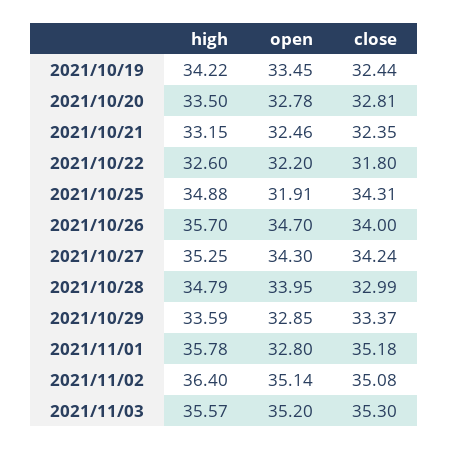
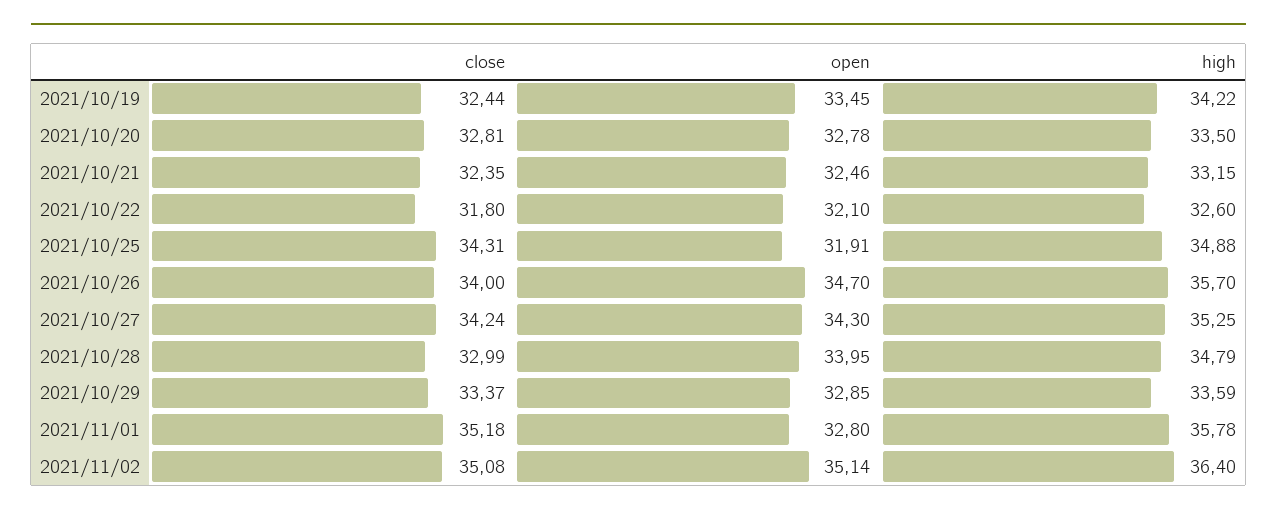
open, 2021/10/22: 32.2 -> 32.1
high, 2021/11/03: 35.57 -> none
open, 2021/11/03: 35.2 -> none
close, 2021/11/03: 35.3 -> none

